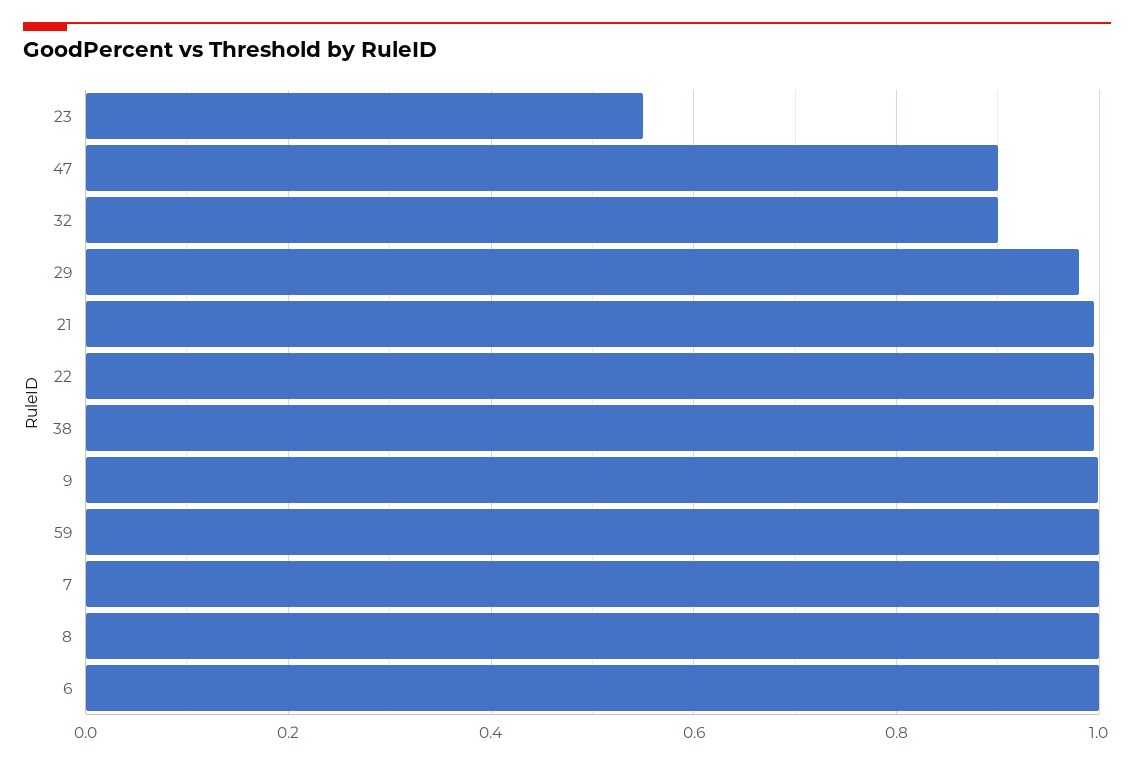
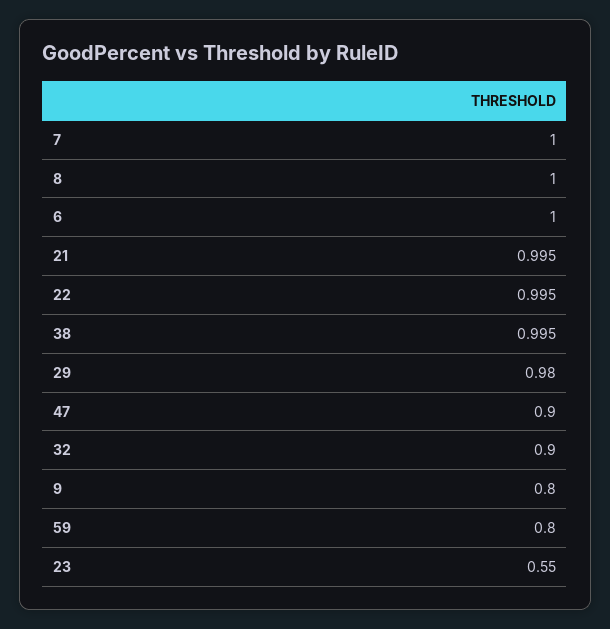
9: 1 -> 0.8
59: 1 -> 0.8

